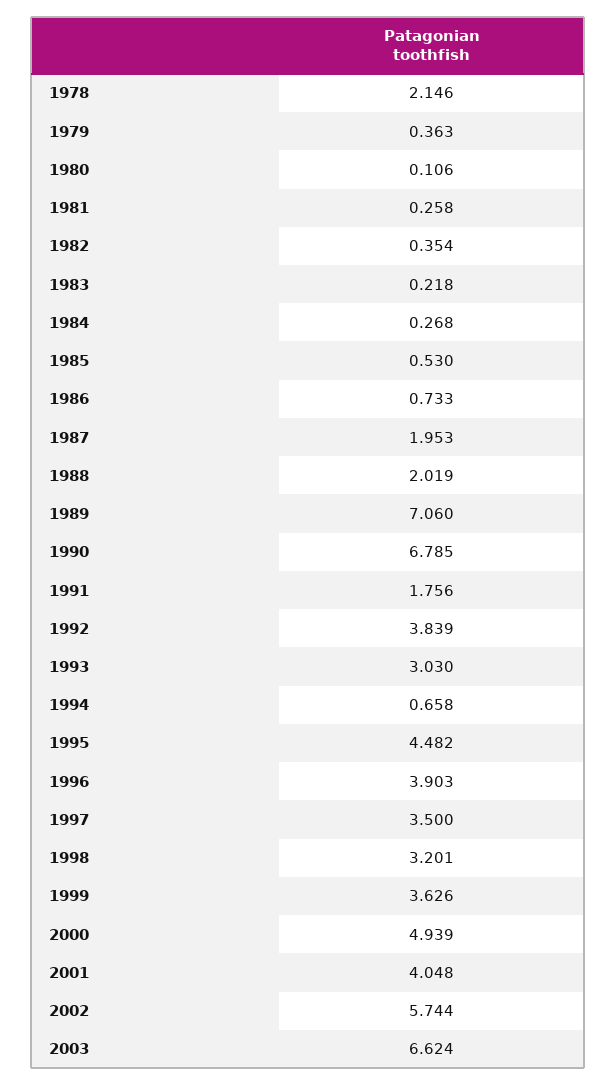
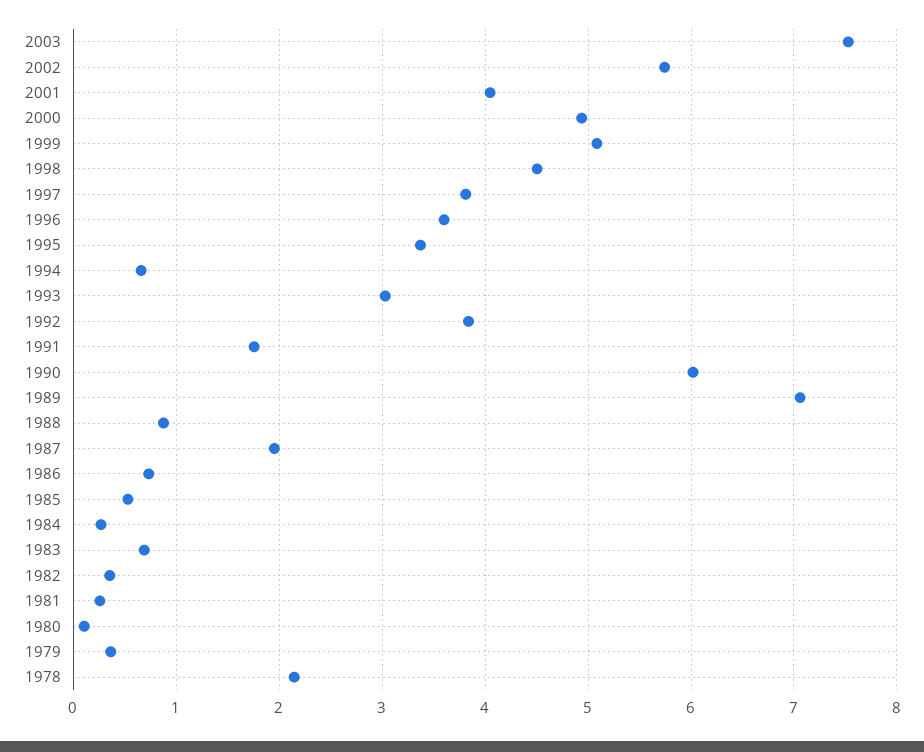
1983: 0.218 -> 0.7
1988: 2.019 -> 0.9
1990: 6.785 -> 6
1995: 4.482 -> 3.4
1996: 3.903 -> 3.6
1997: 3.5 -> 3.8
1998: 3.201 -> 4.5
1999: 3.626 -> 5.1
2003: 6.624 -> 7.5

